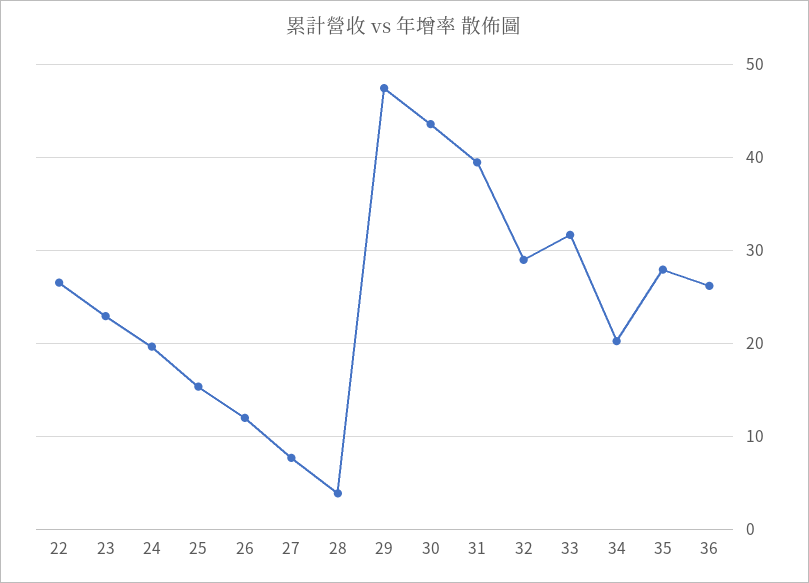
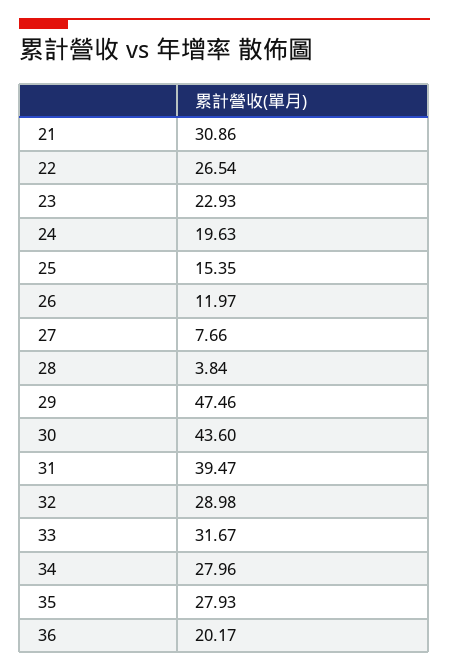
34: 20 -> 27.96
36: 26 -> 20.17
21: none -> 30.86

